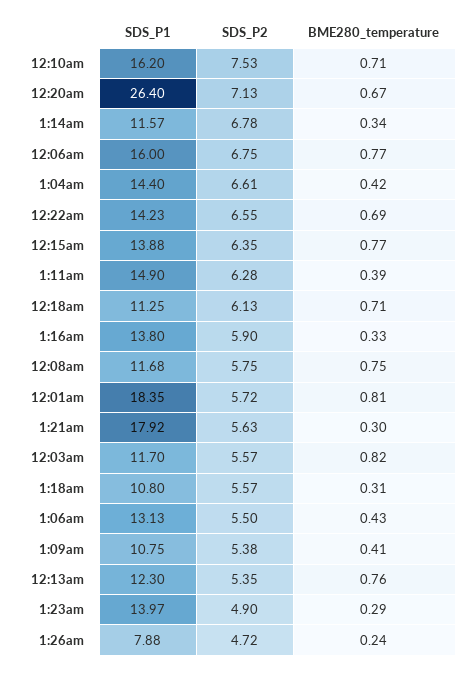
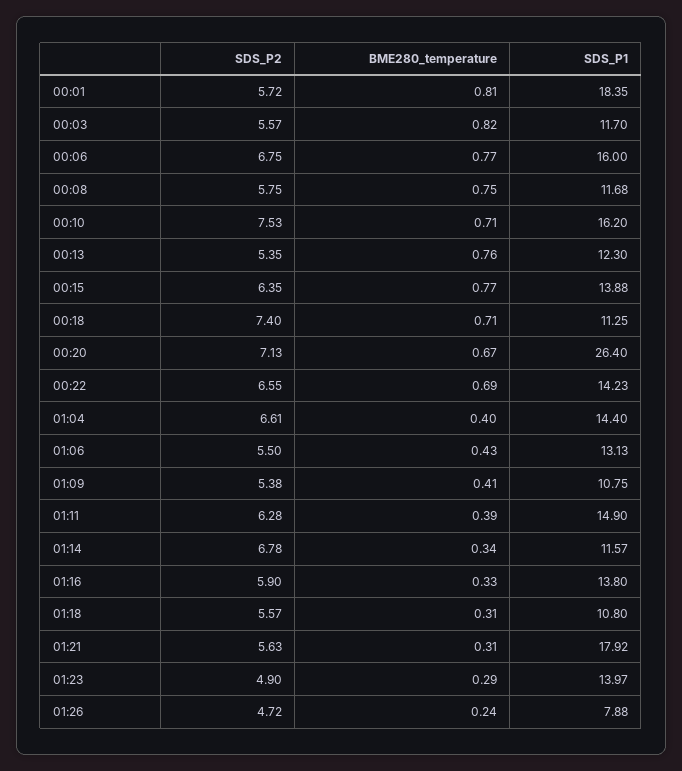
BME280_temperature, 1:04am: 0.42 -> 0.4
SDS_P2, 12:18am: 6.13 -> 7.4
BME280_temperature, 1:21am: 0.3 -> 0.31

